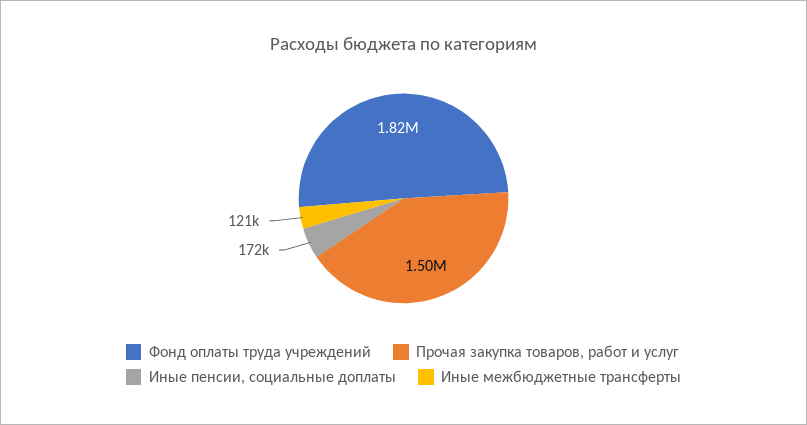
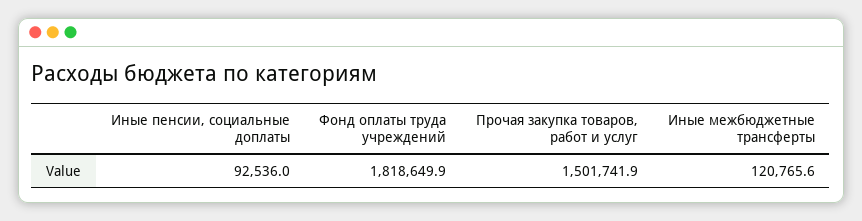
Иные пенсии, социальные доплаты: 172000 -> 92536

